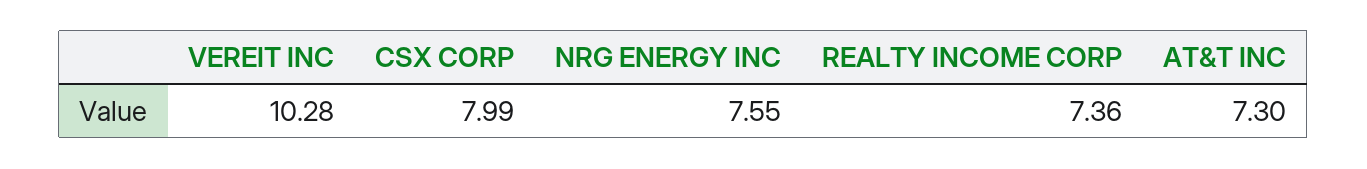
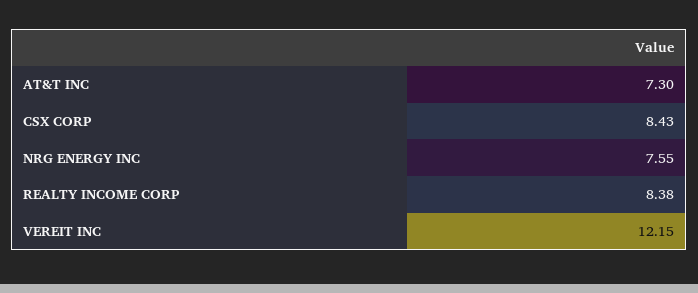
VEREIT INC: 10.28 -> 12.15
CSX CORP: 7.99 -> 8.43
REALTY INCOME CORP: 7.36 -> 8.38

